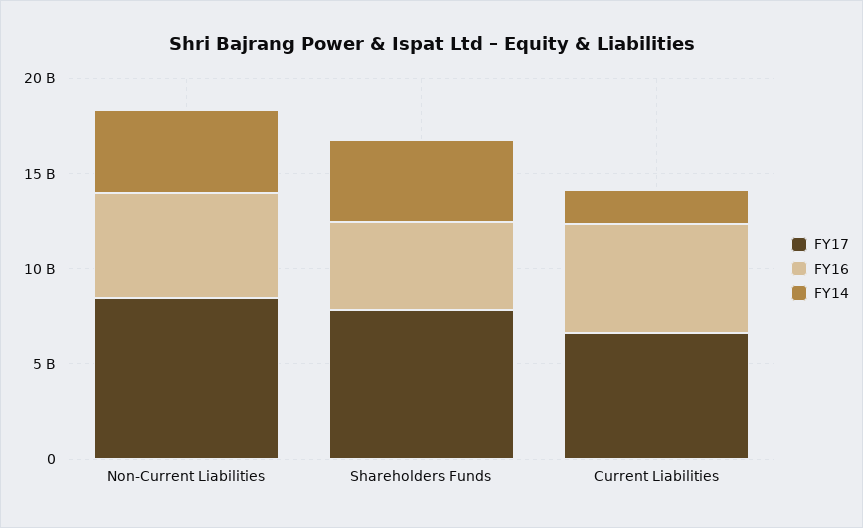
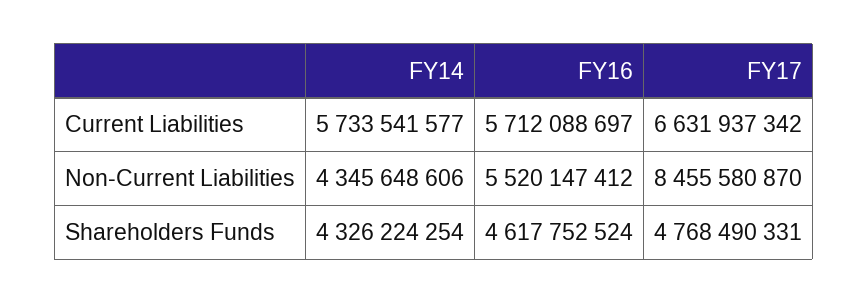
FY17, Shareholders Funds: 8000000000 -> 4768490331
FY14, Current Liabilities: 2000000000 -> 5733541577

